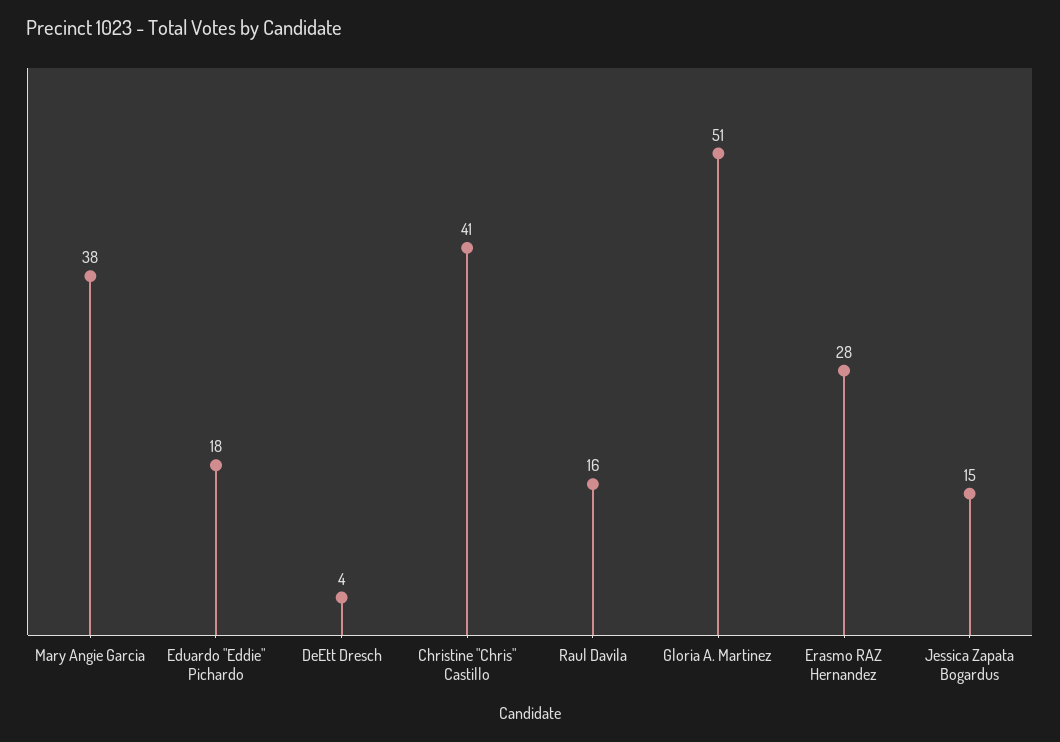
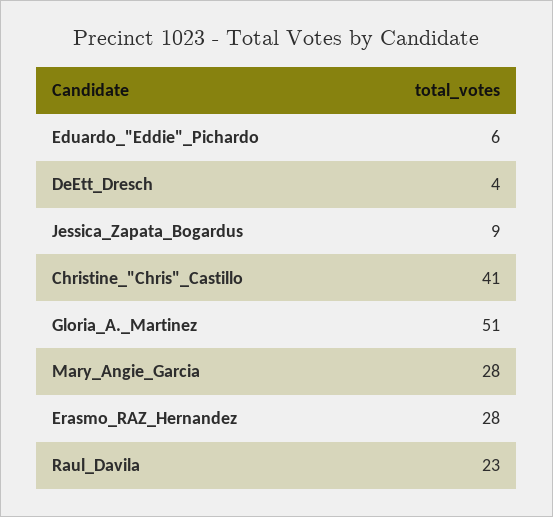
Mary Angie Garcia: 38 -> 28
Eduardo "Eddie" Pichardo: 18 -> 6
Raul Davila: 16 -> 23
Jessica Zapata Bogardus: 15 -> 9

